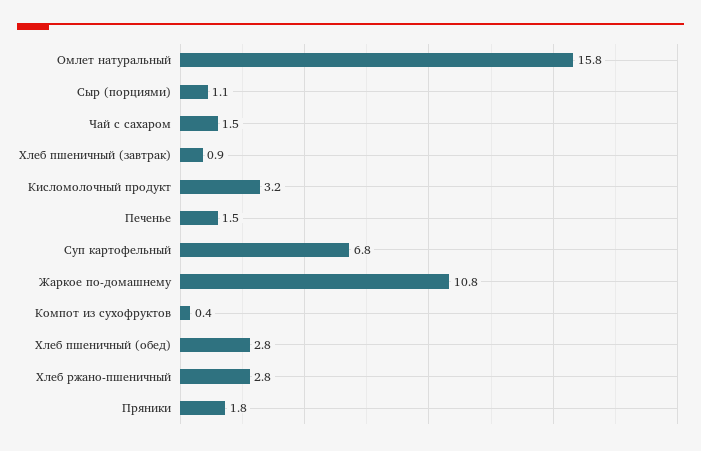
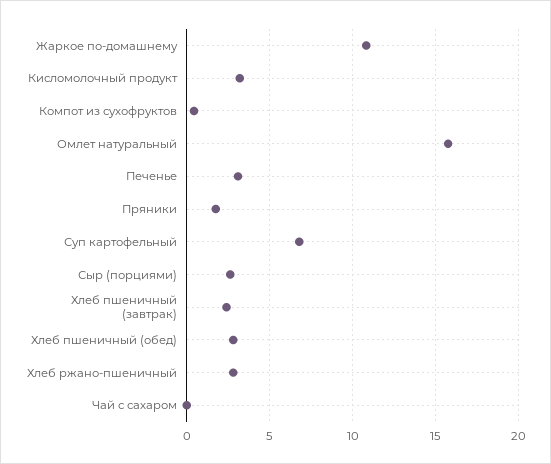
Сыр (порциями): 1.1 -> 2.5
Чай с сахаром: 1.5 -> 0
Хлеб пшеничный (завтрак): 0.9 -> 2.5
Печенье: 1.5 -> 3

